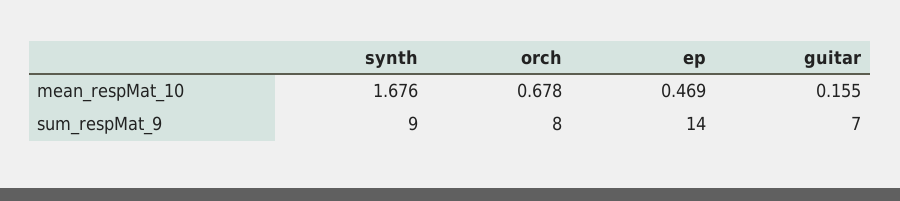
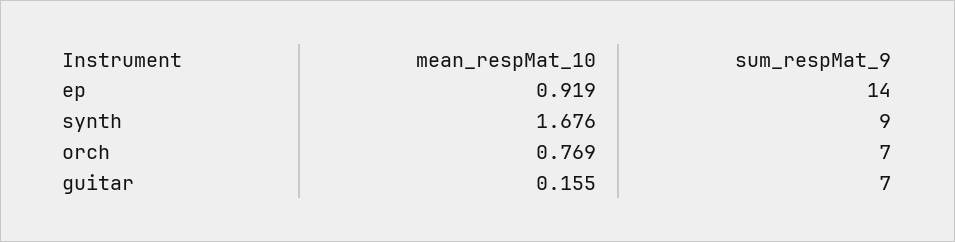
orch, mean_respMat_10: 0.678 -> 0.769
ep, mean_respMat_10: 0.469 -> 0.919
orch, sum_respMat_9: 8 -> 7

